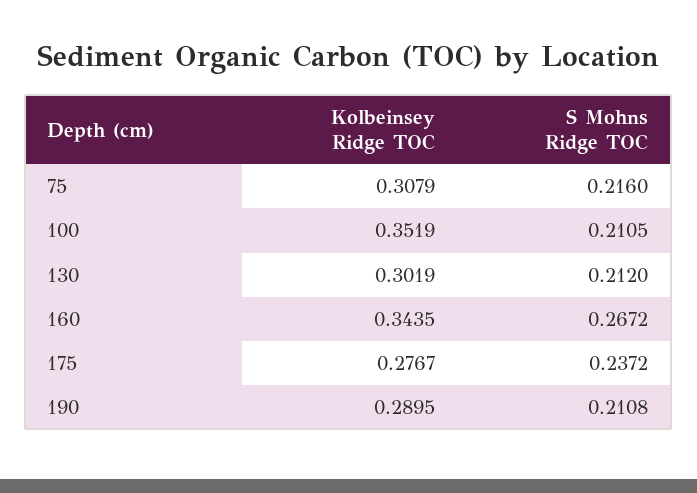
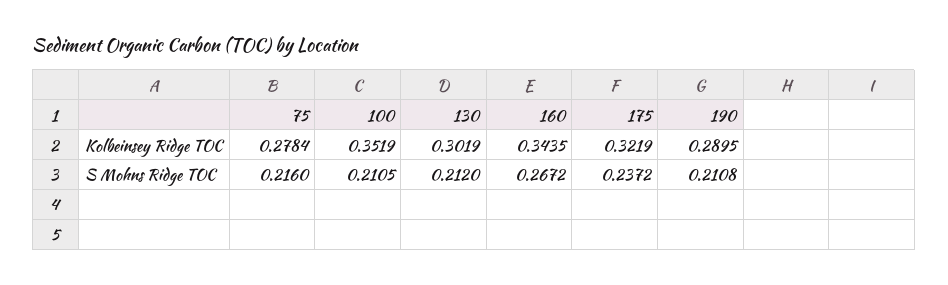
Kolbeinsey Ridge TOC, 75: 0.3079 -> 0.2784
Kolbeinsey Ridge TOC, 175: 0.2767 -> 0.3219

